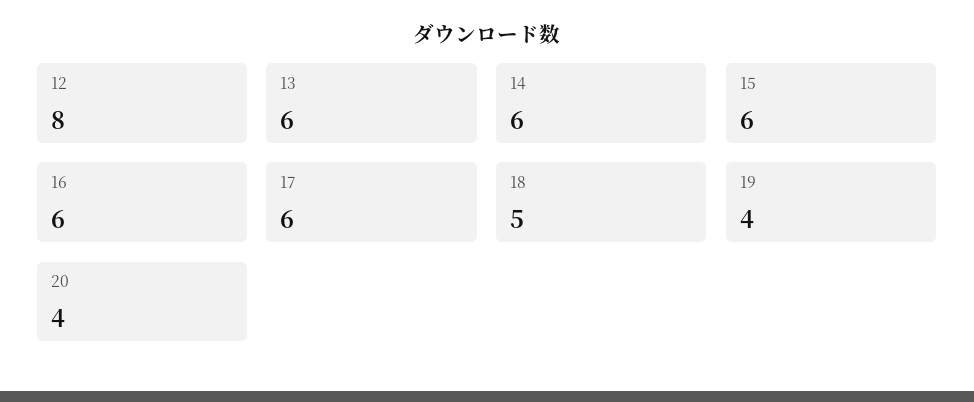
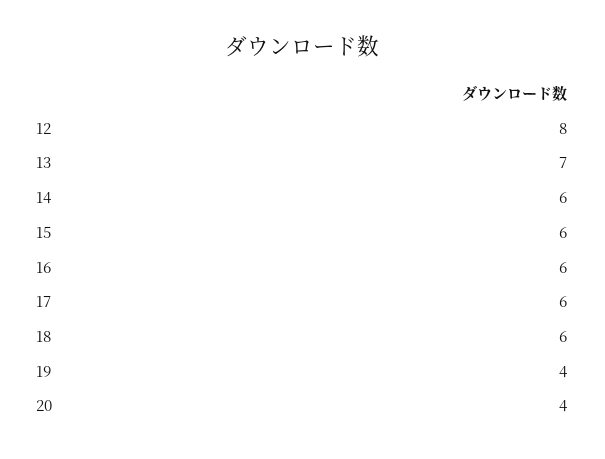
13: 6 -> 7
18: 5 -> 6

